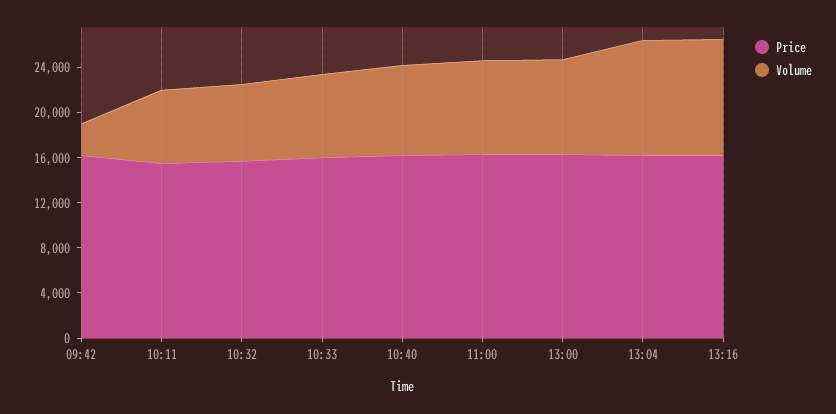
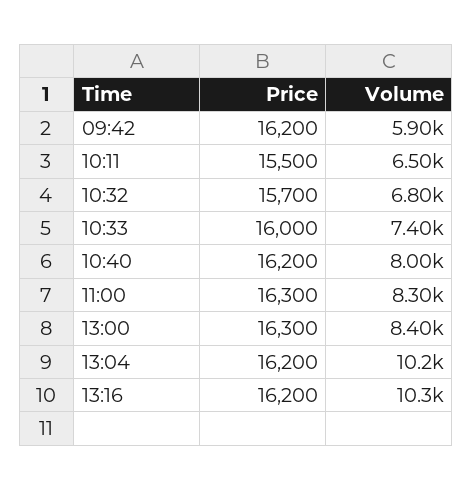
Volume, 09:42: 3000 -> 5900

